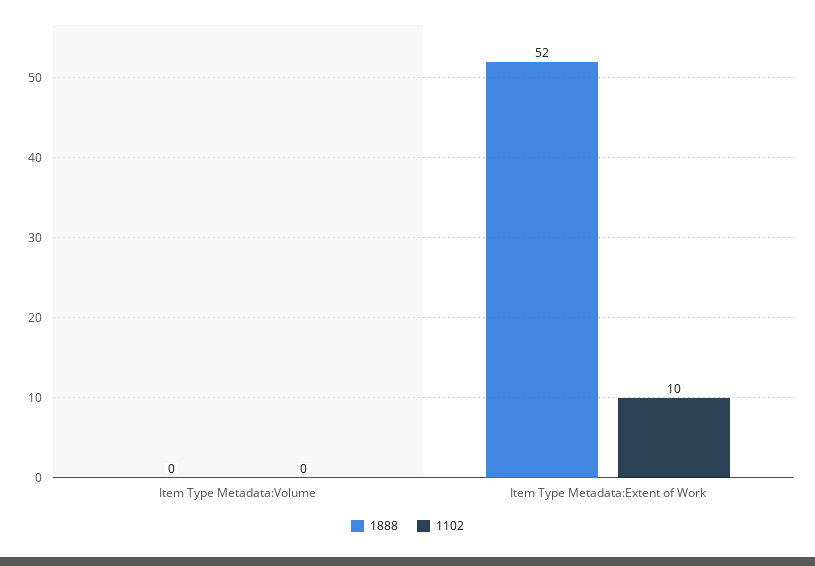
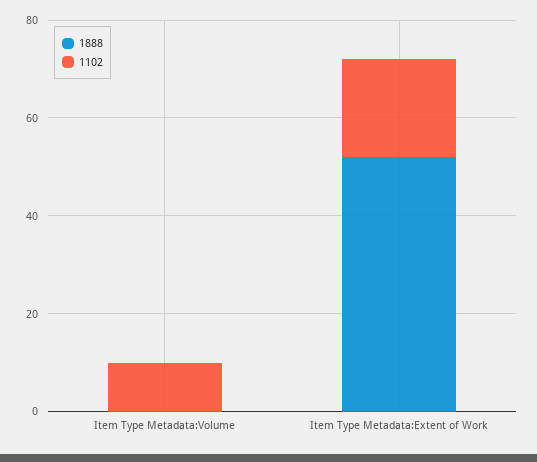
1102, Item Type Metadata:Volume: 0 -> 10
1102, Item Type Metadata:Extent of Work: 10 -> 20

